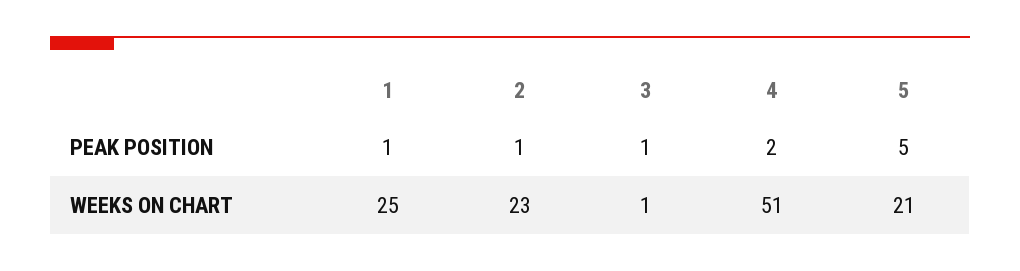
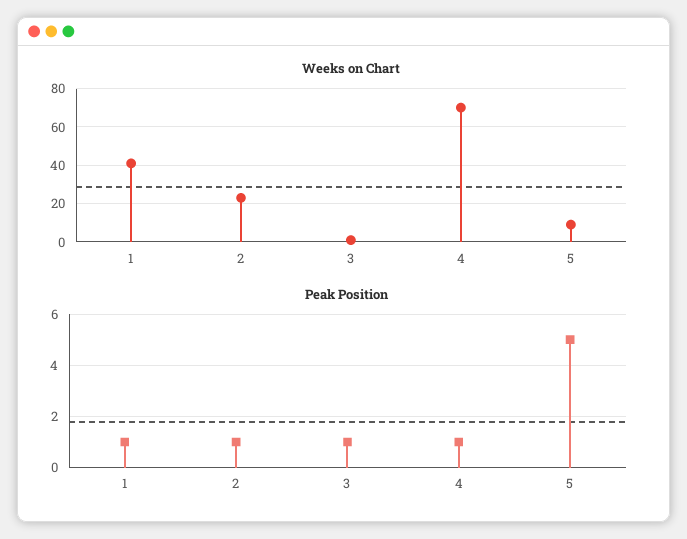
PEAK POSITION, 4: 2 -> 1
WEEKS ON CHART, 1: 25 -> 40
WEEKS ON CHART, 4: 51 -> 70
WEEKS ON CHART, 5: 21 -> 10

